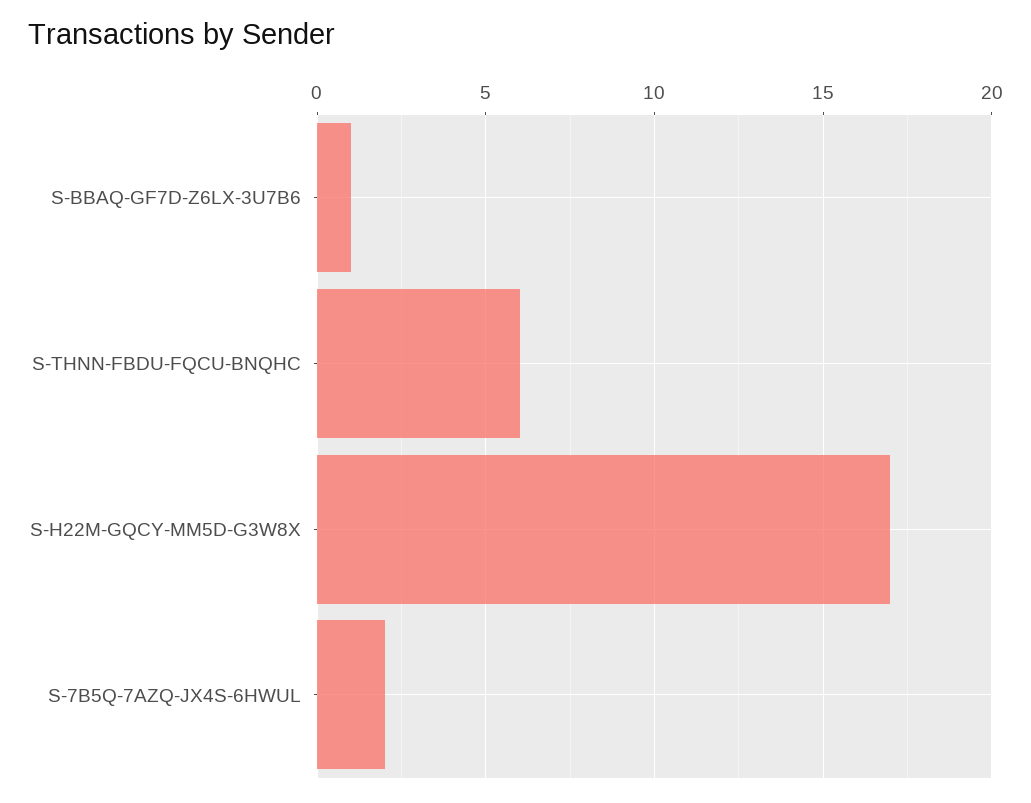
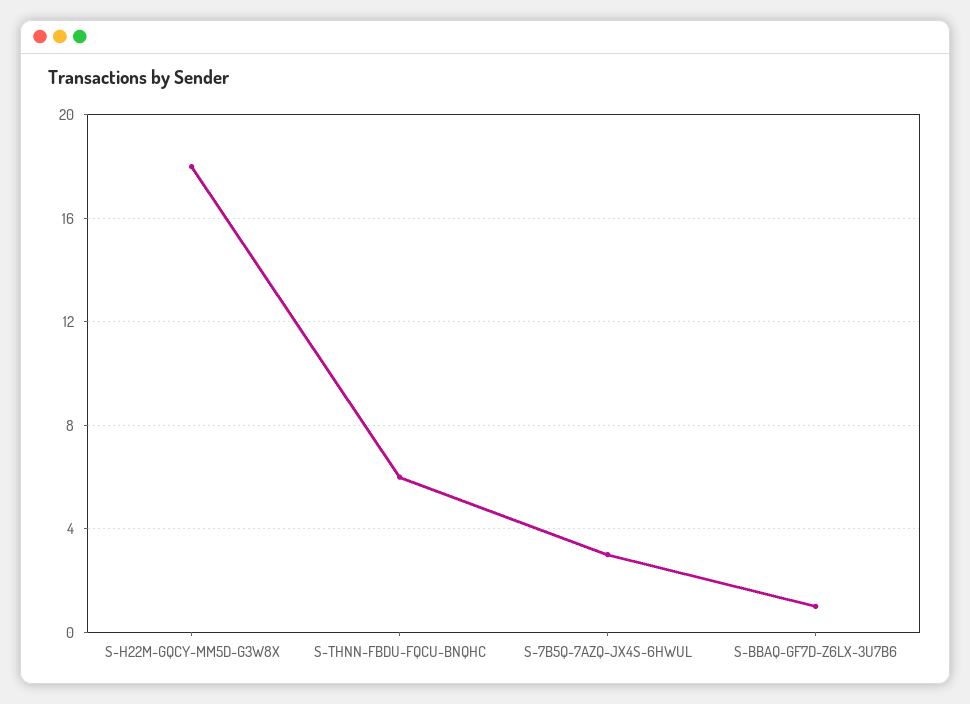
S-H22M-GQCY-MM5D-G3W8X: 17 -> 18
S-7B5Q-7AZQ-JX4S-6HWUL: 2 -> 3

